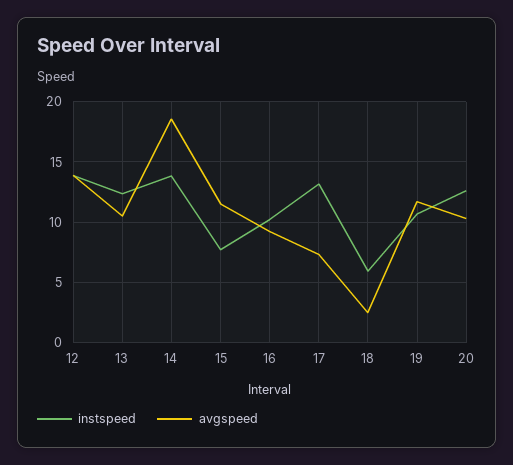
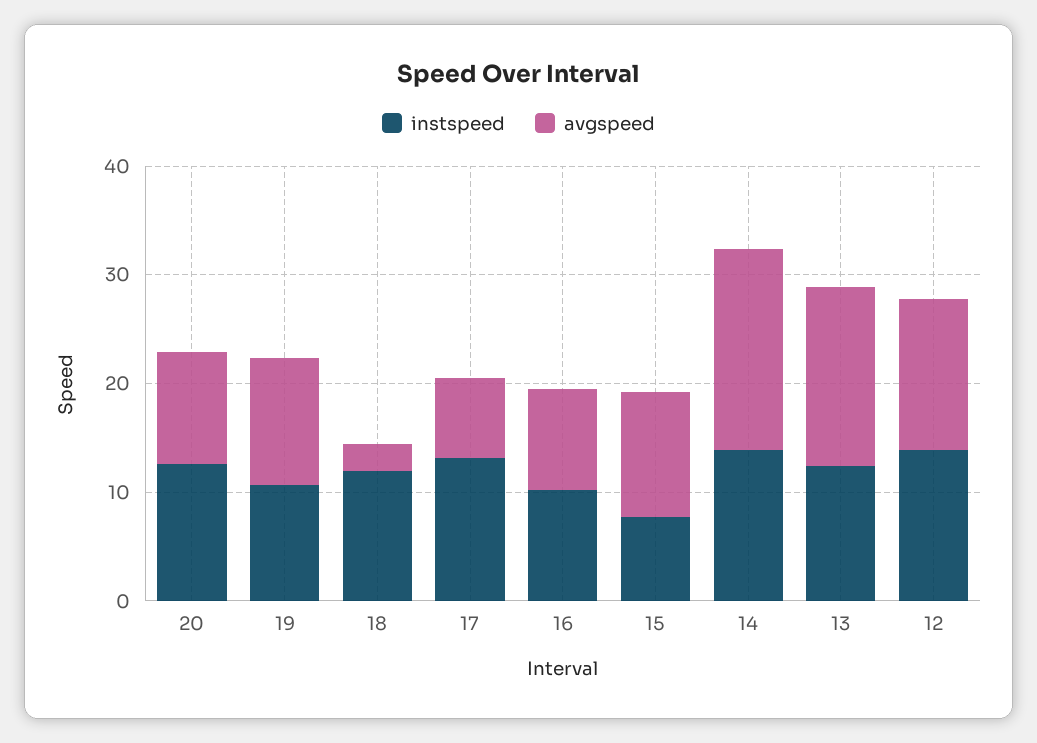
avgspeed, 13: 10.5 -> 16
instspeed, 18: 6 -> 12

